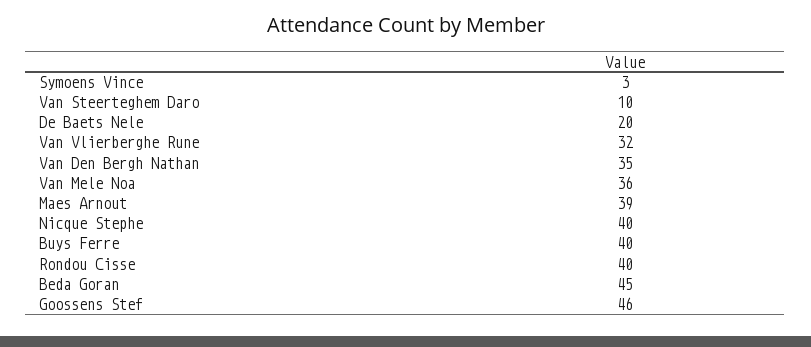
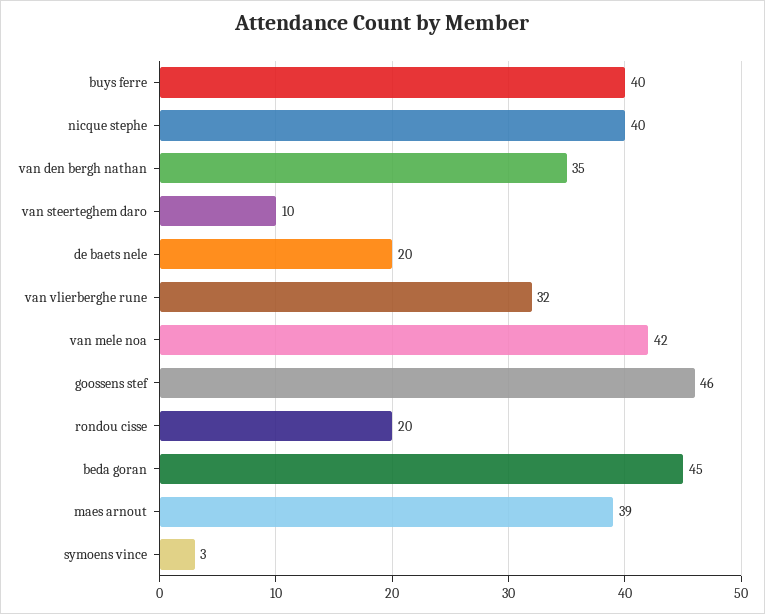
Van Mele Noa: 36 -> 42
Rondou Cisse: 40 -> 20

